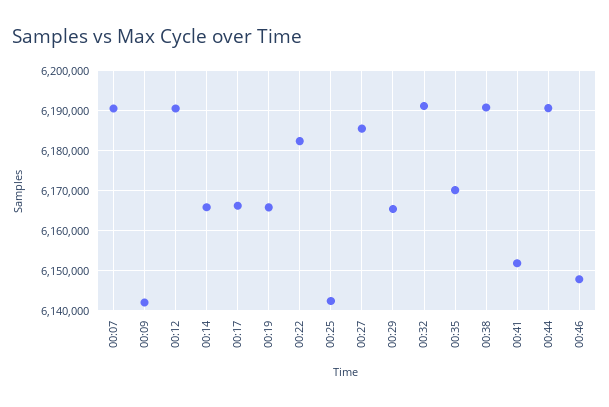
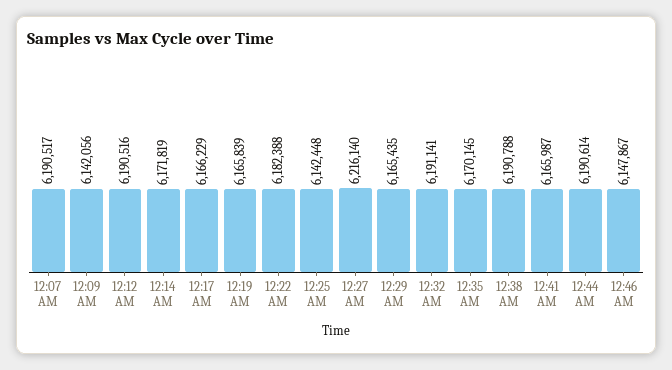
00:14: 6166000 -> 6171819
00:27: 6186000 -> 6216140
00:41: 6152000 -> 6165987

